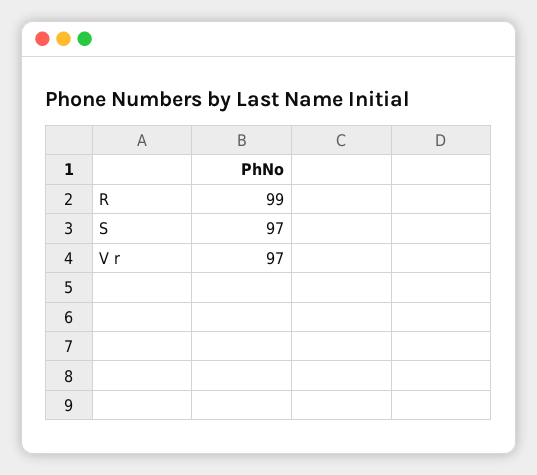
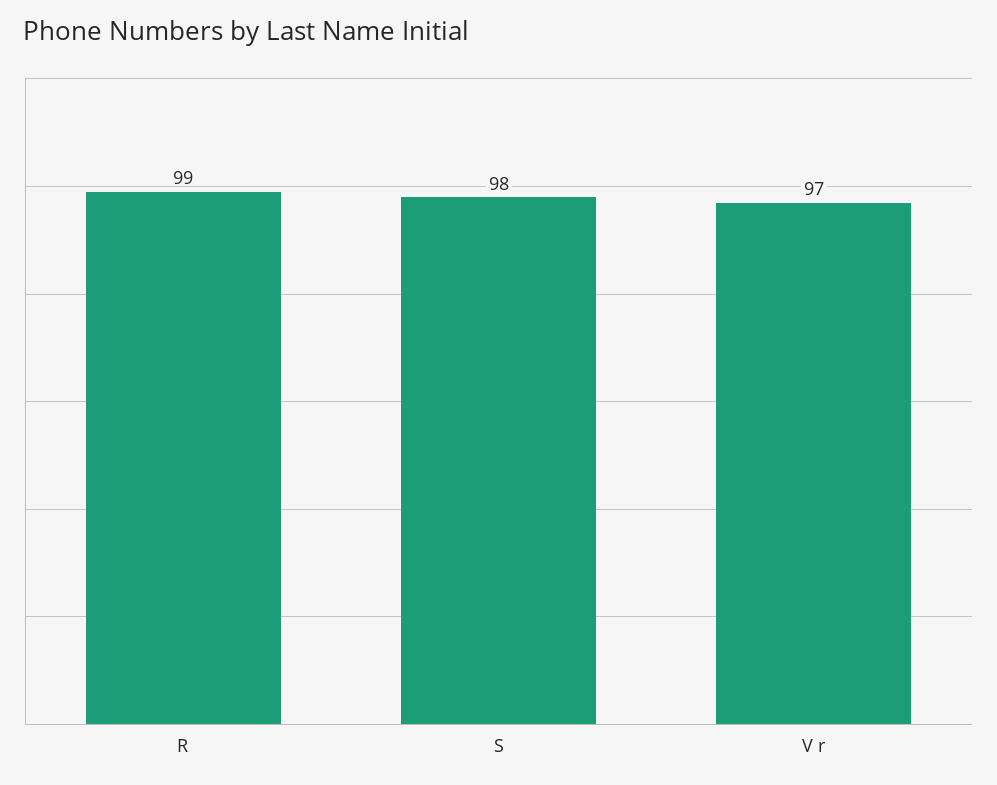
S: 97 -> 98

